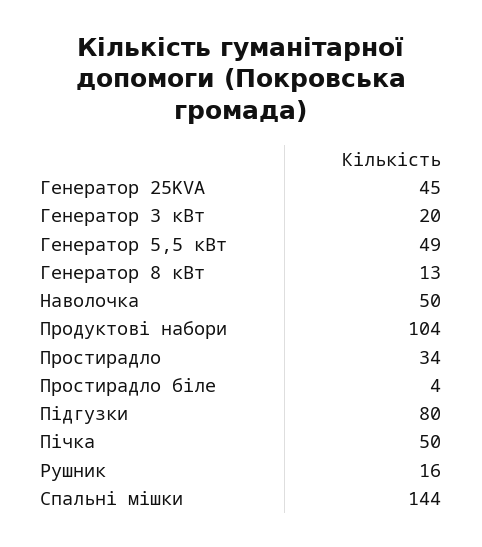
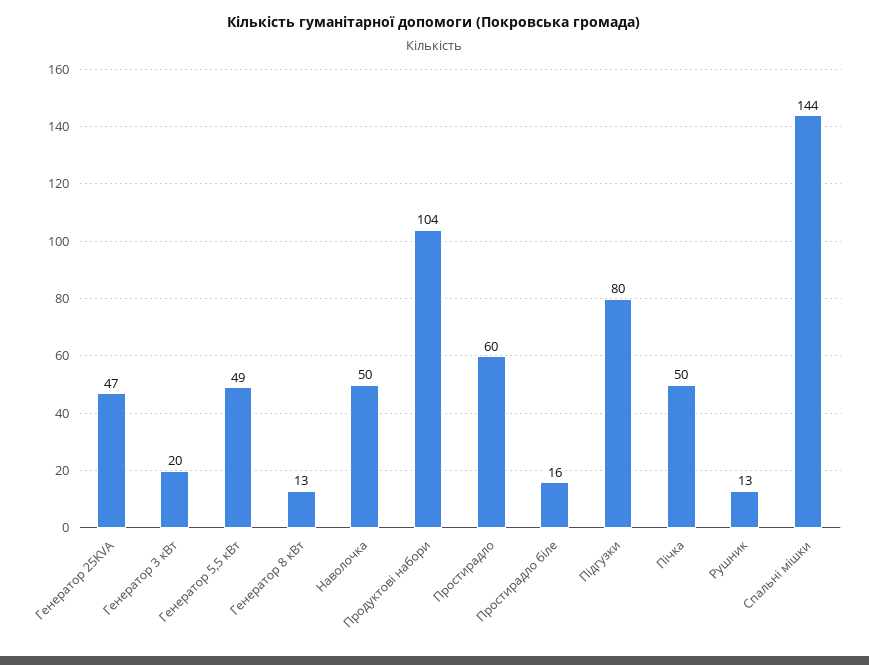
Генератор 25KVA: 45 -> 47
Простирадло: 34 -> 60
Простирадло біле: 4 -> 16
Рушник: 16 -> 13

